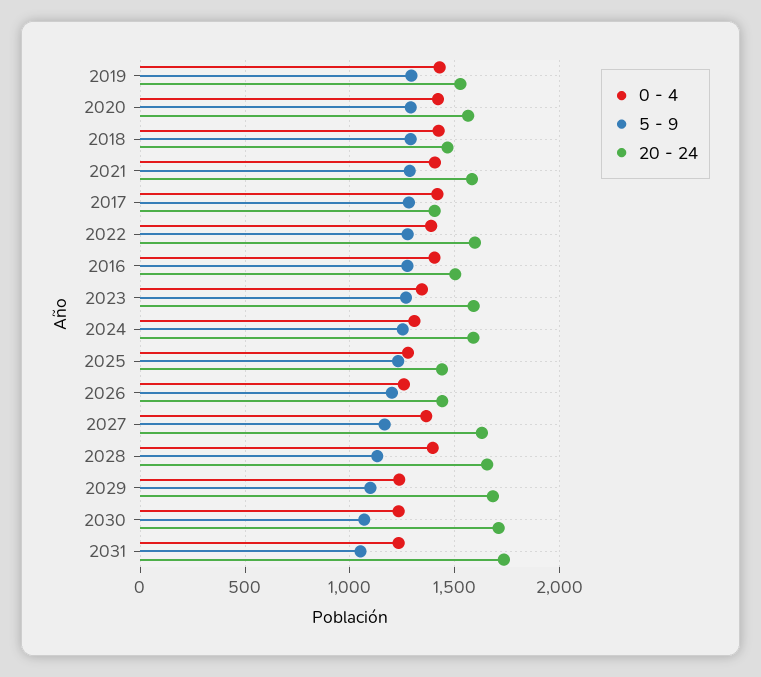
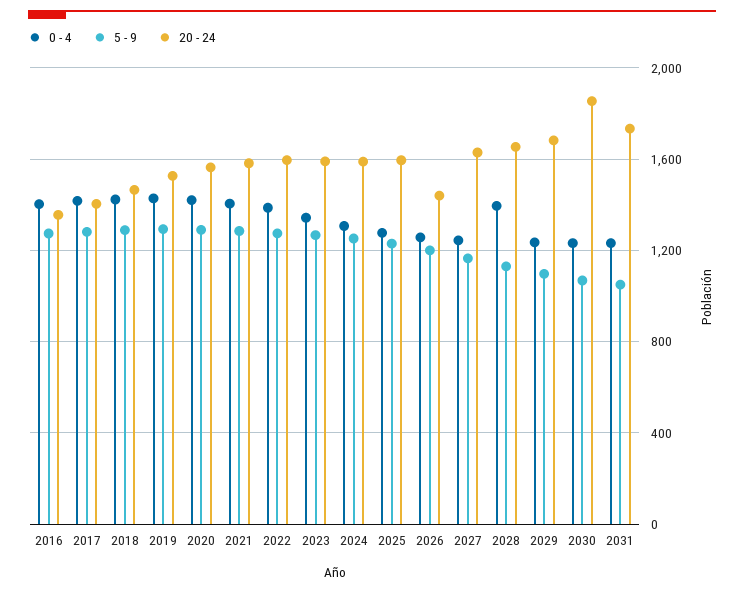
20 - 24, 2016: 1500 -> 1350
20 - 24, 2025: 1450 -> 1600
0 - 4, 2027: 1350 -> 1250
20 - 24, 2030: 1700 -> 1850

